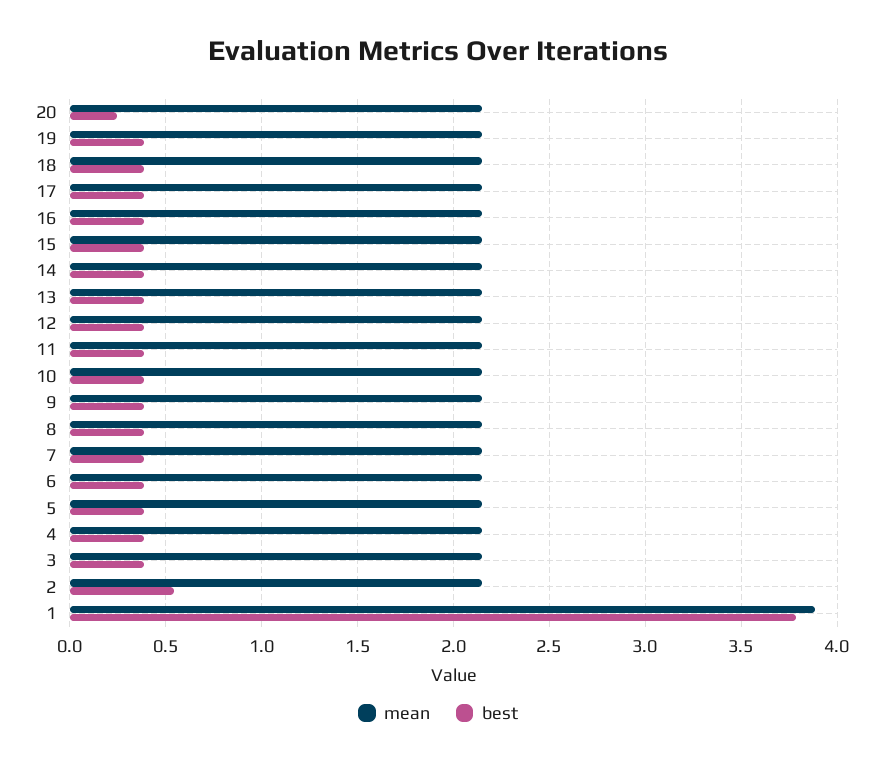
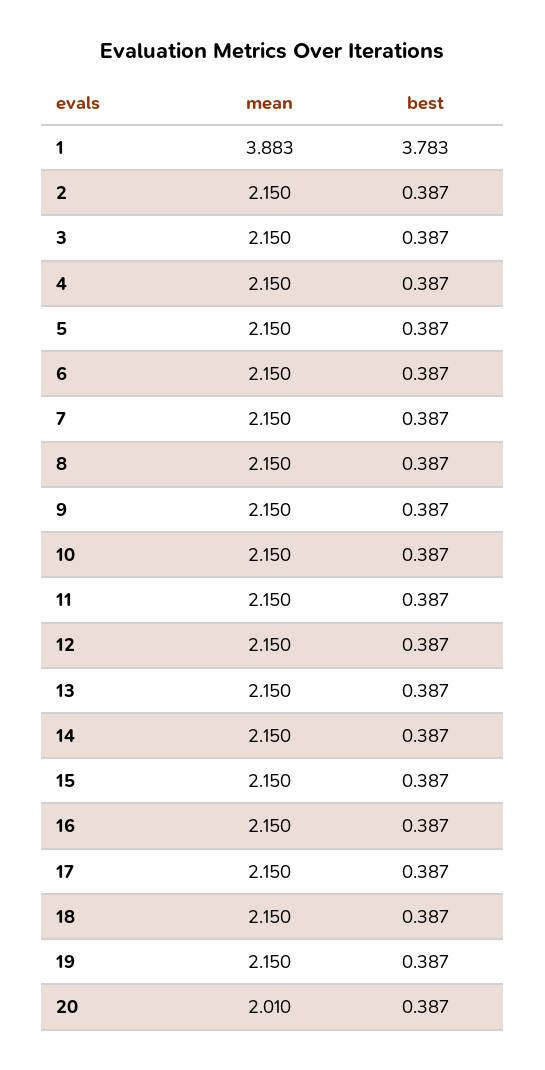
mean, 20: 2.15 -> 2.01
best, 20: 0.25 -> 0.387
best, 2: 0.55 -> 0.387

